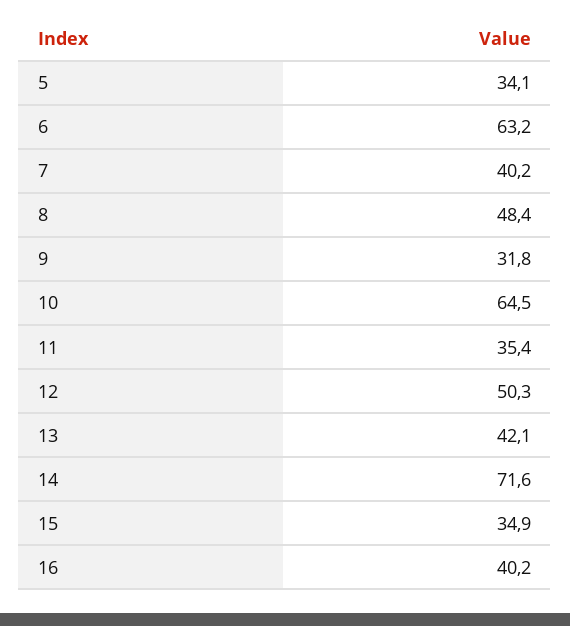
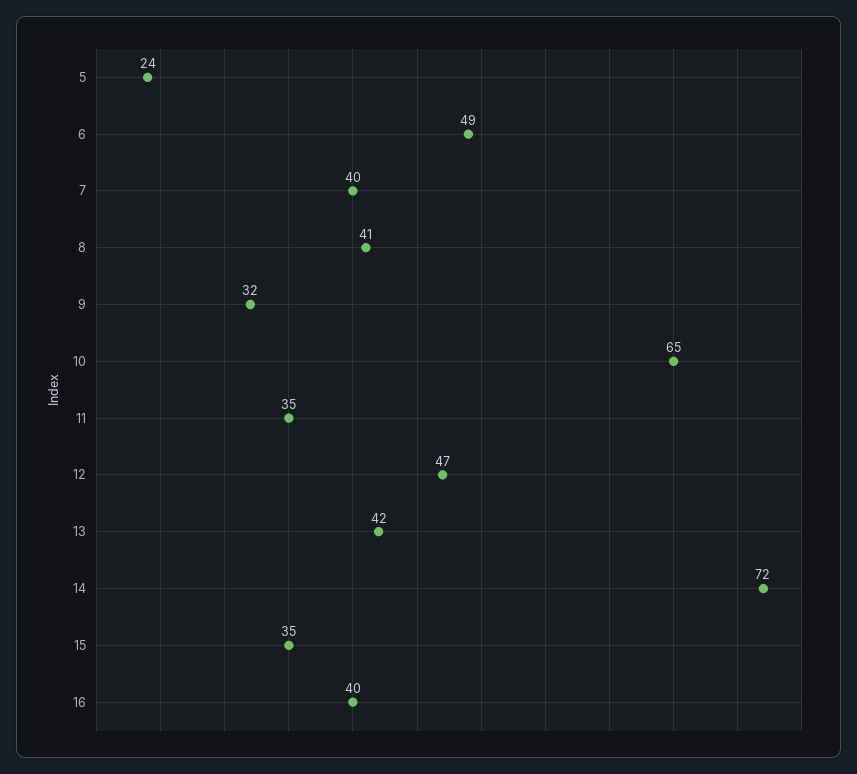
5: 34.1 -> 24
6: 63.2 -> 49
8: 48.4 -> 41
12: 50.3 -> 47

